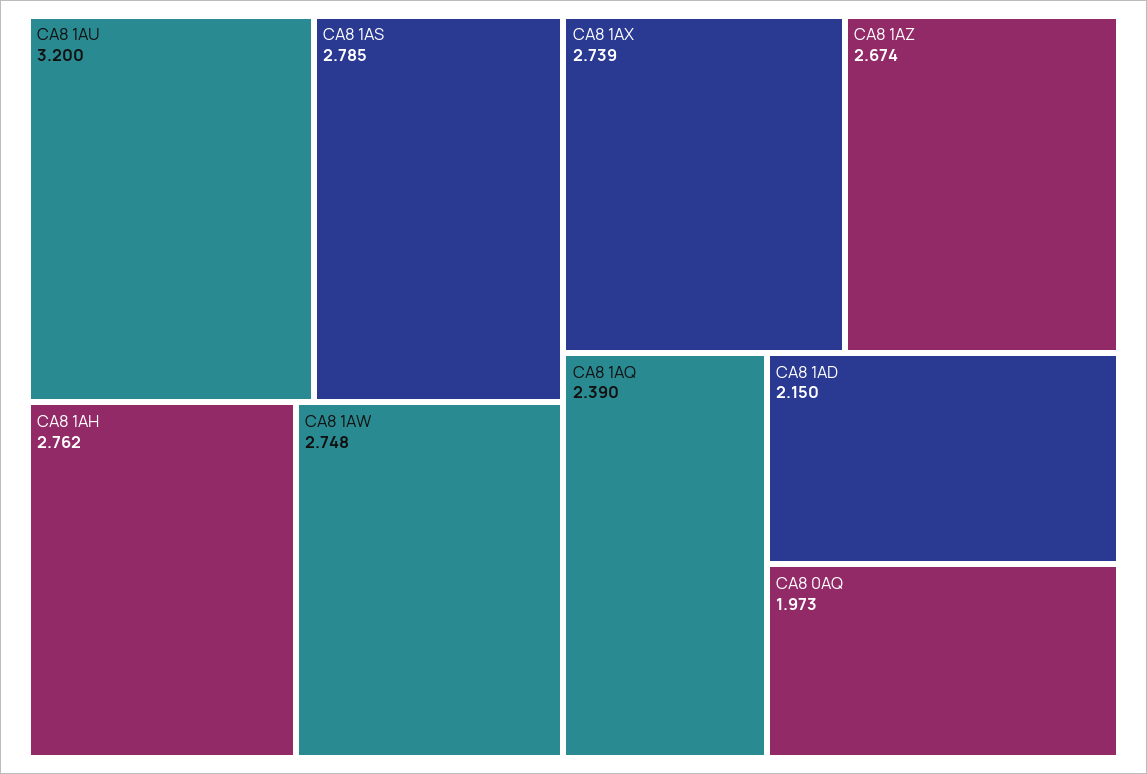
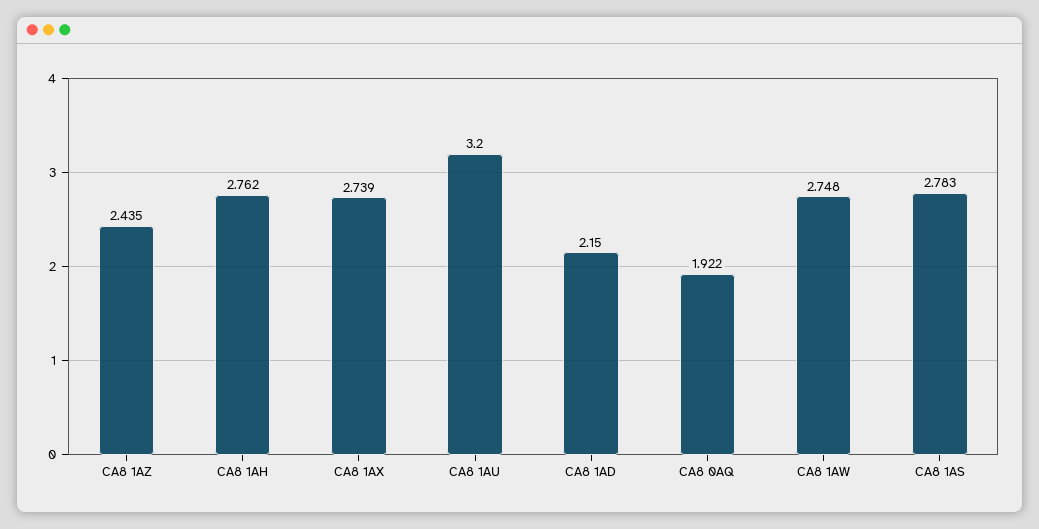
CA8 1AS: 2.785 -> 2.783
CA8 1AZ: 2.674 -> 2.435
CA8 1AQ: 2.39 -> none
CA8 0AQ: 1.973 -> 1.922

